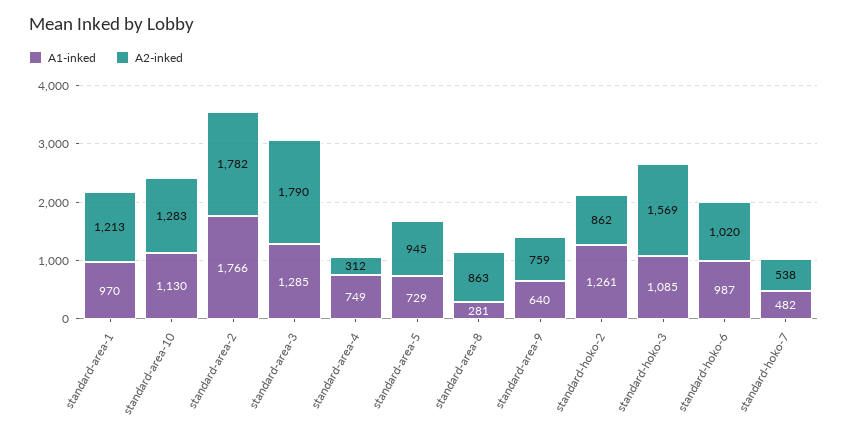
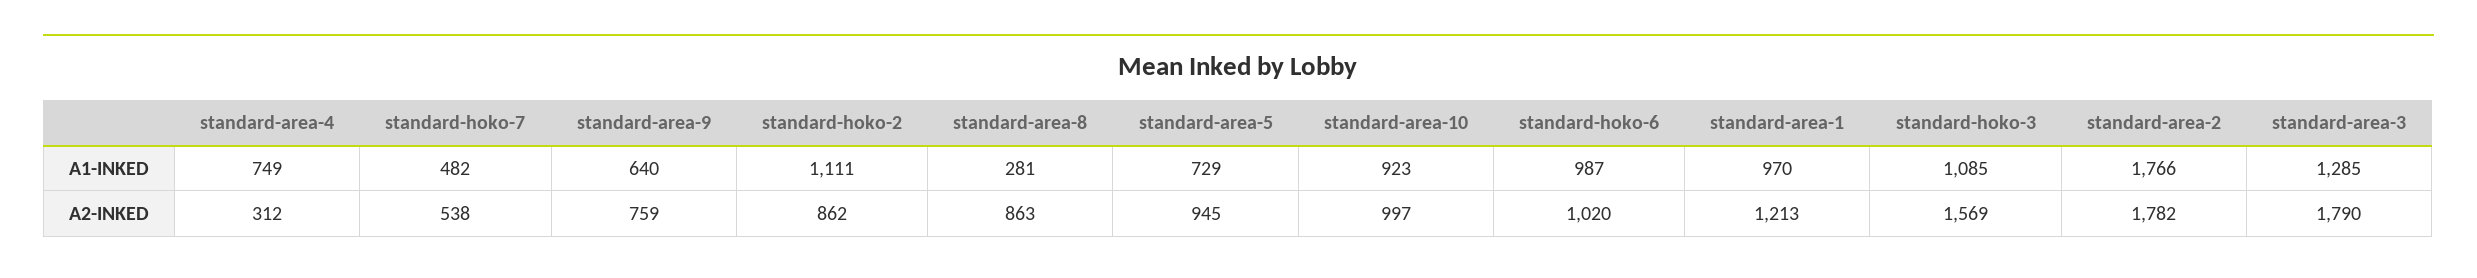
A1-inked, standard-area-10: 1130 -> 923
A2-inked, standard-area-10: 1283 -> 997
A1-inked, standard-hoko-2: 1261 -> 1111

